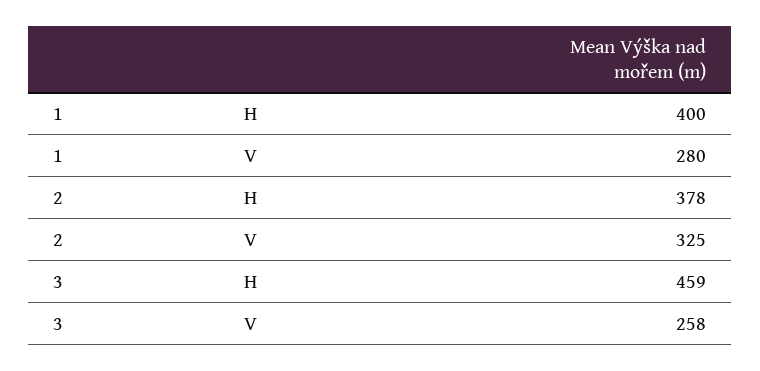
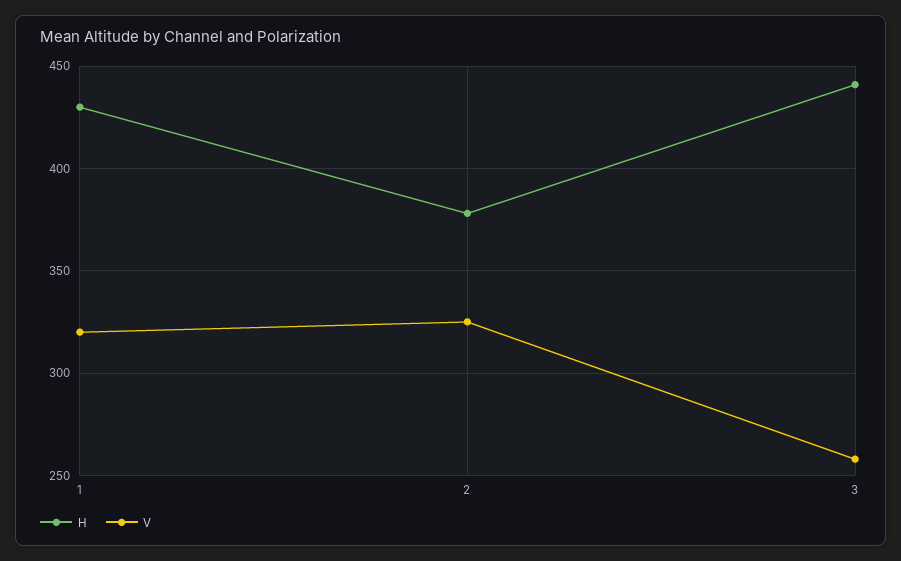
H, 1: 400 -> 430
V, 1: 280 -> 320
H, 3: 459 -> 440

